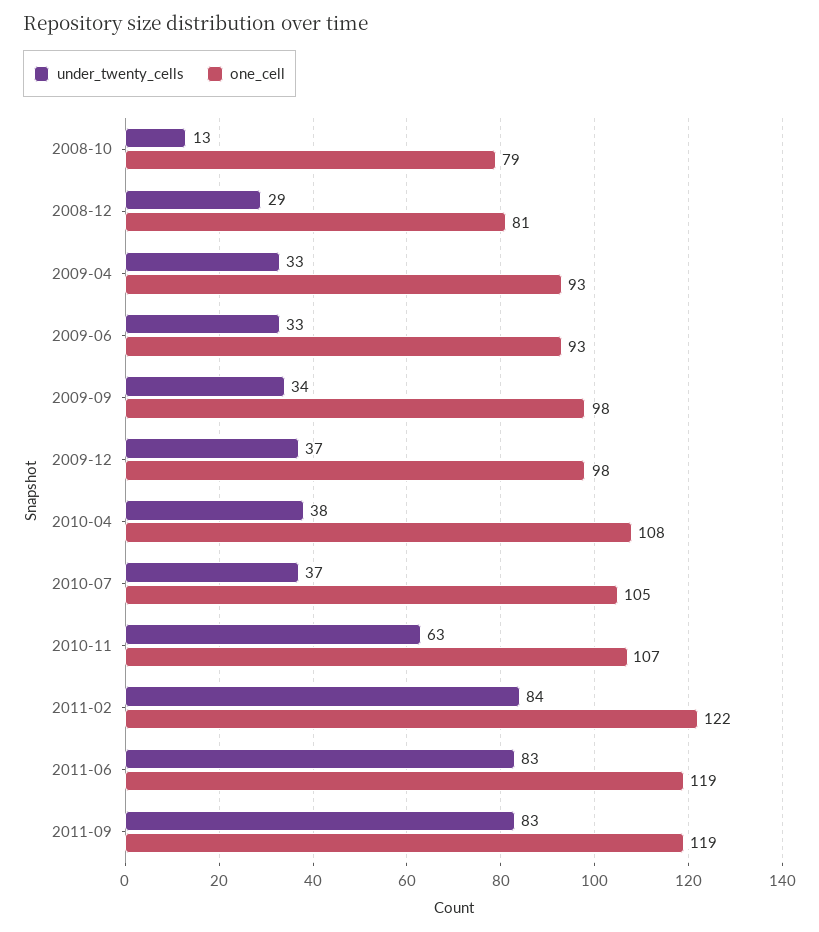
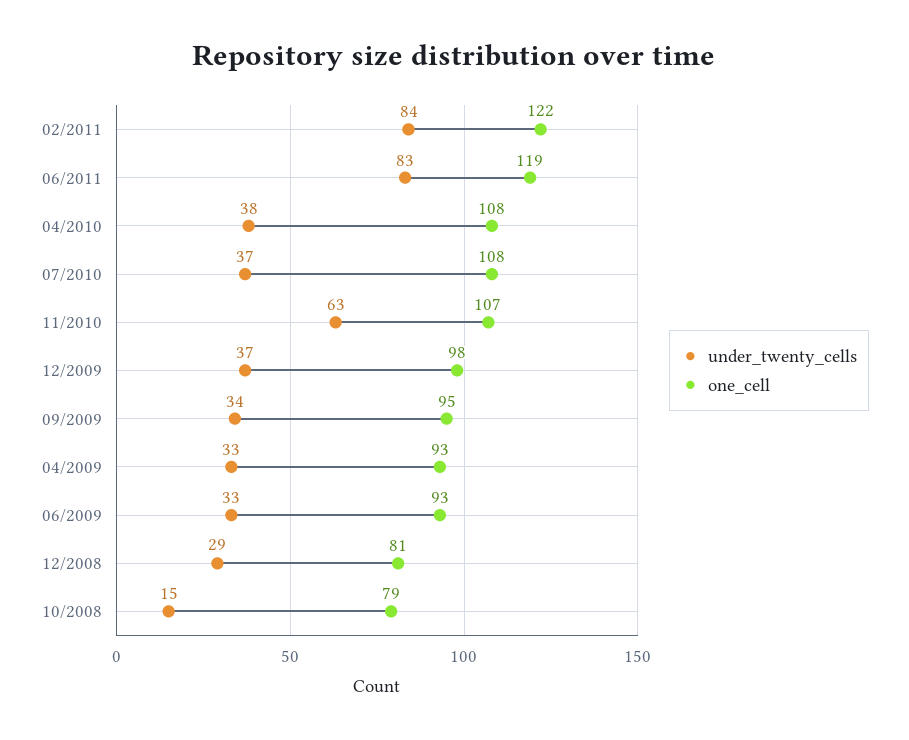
under_twenty_cells, 2008-10: 13 -> 15
one_cell, 2009-09: 98 -> 95
one_cell, 2010-07: 105 -> 108
under_twenty_cells, 2011-09: 83 -> none
one_cell, 2011-09: 119 -> none

